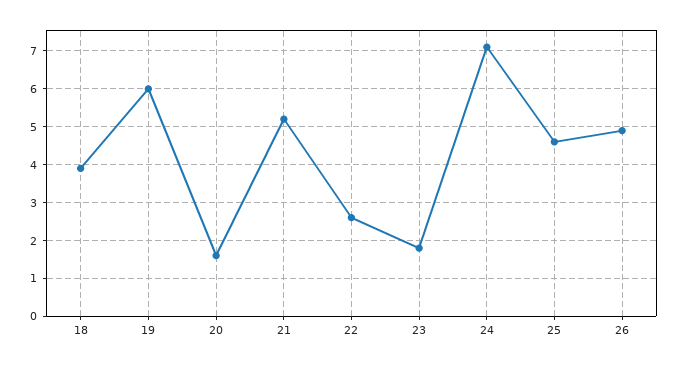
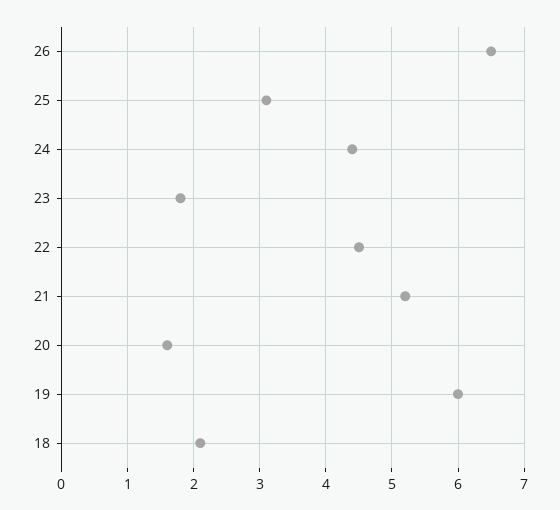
18: 4 -> 2.1
22: 2.5 -> 4.5
24: 7 -> 4.4
25: 4.5 -> 3.1
26: 5 -> 6.5

